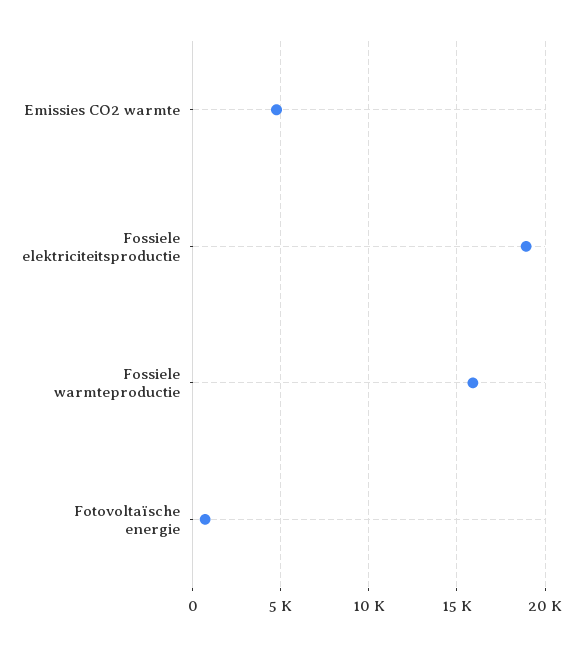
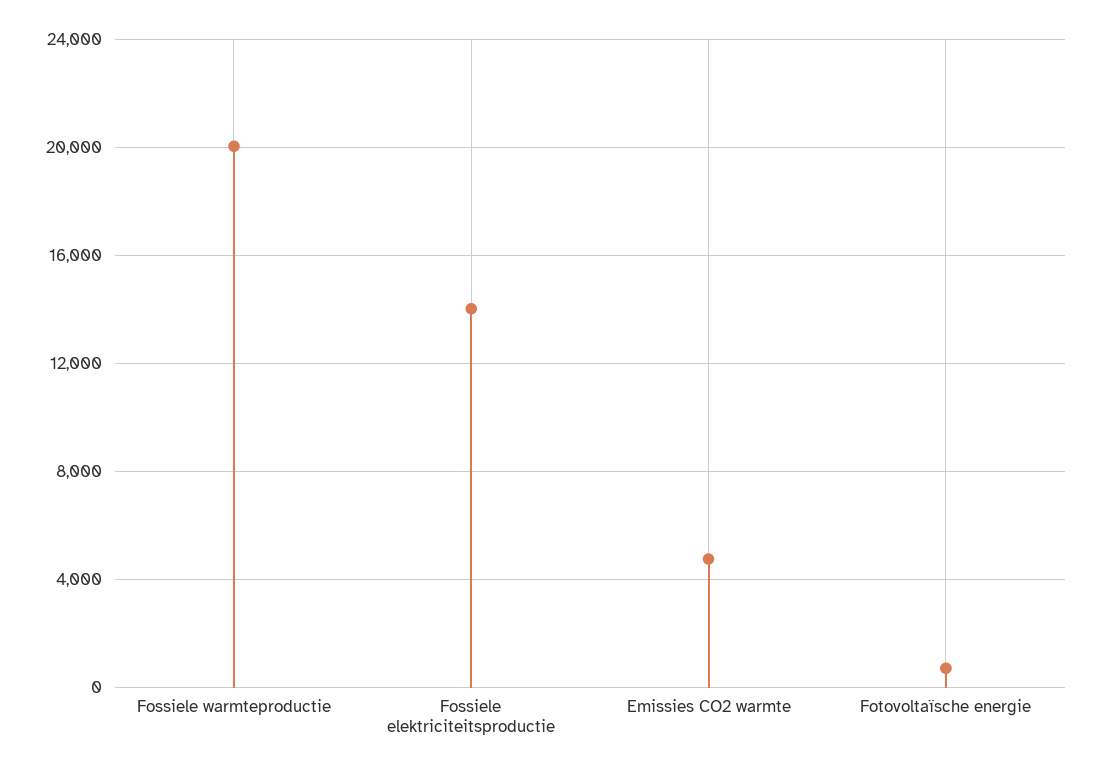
Fossiele elektriciteitsproductie: 19000 -> 14000
Fossiele warmteproductie: 16000 -> 20000

